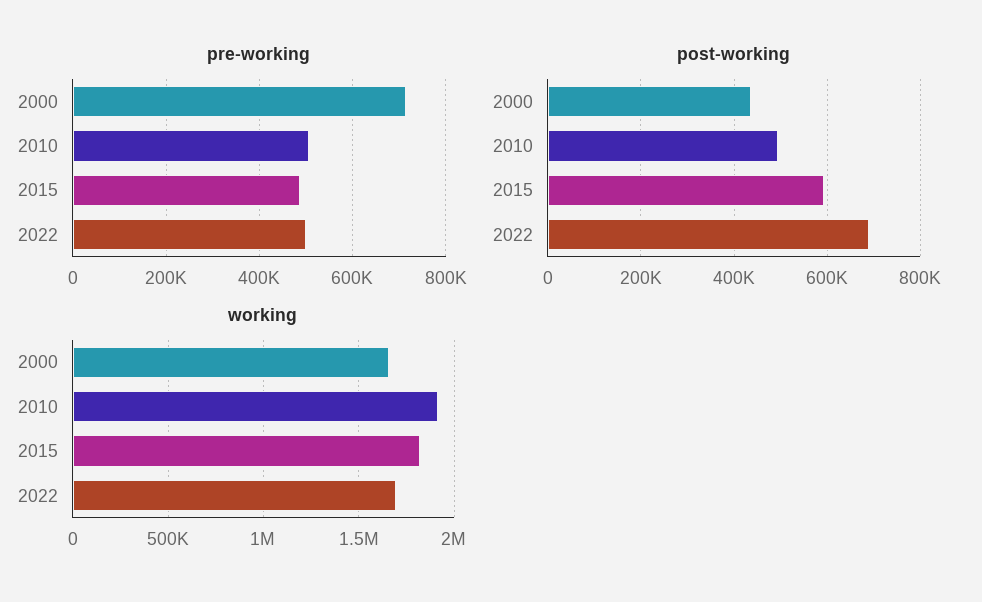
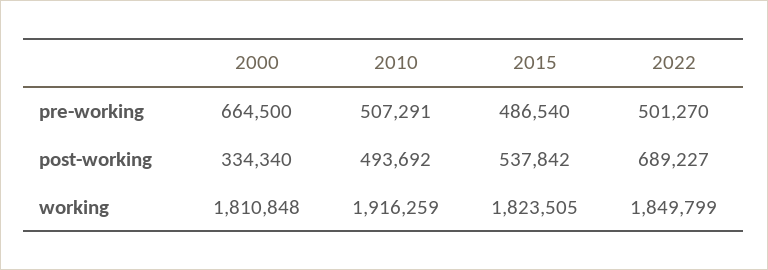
pre-working, 2000: 720000 -> 664500
post-working, 2000: 440000 -> 334340
post-working, 2015: 600000 -> 537842
working, 2000: 1650000 -> 1810848
working, 2022: 1700000 -> 1849799

